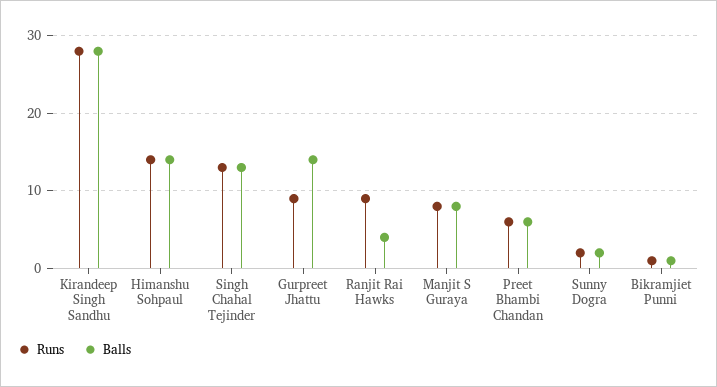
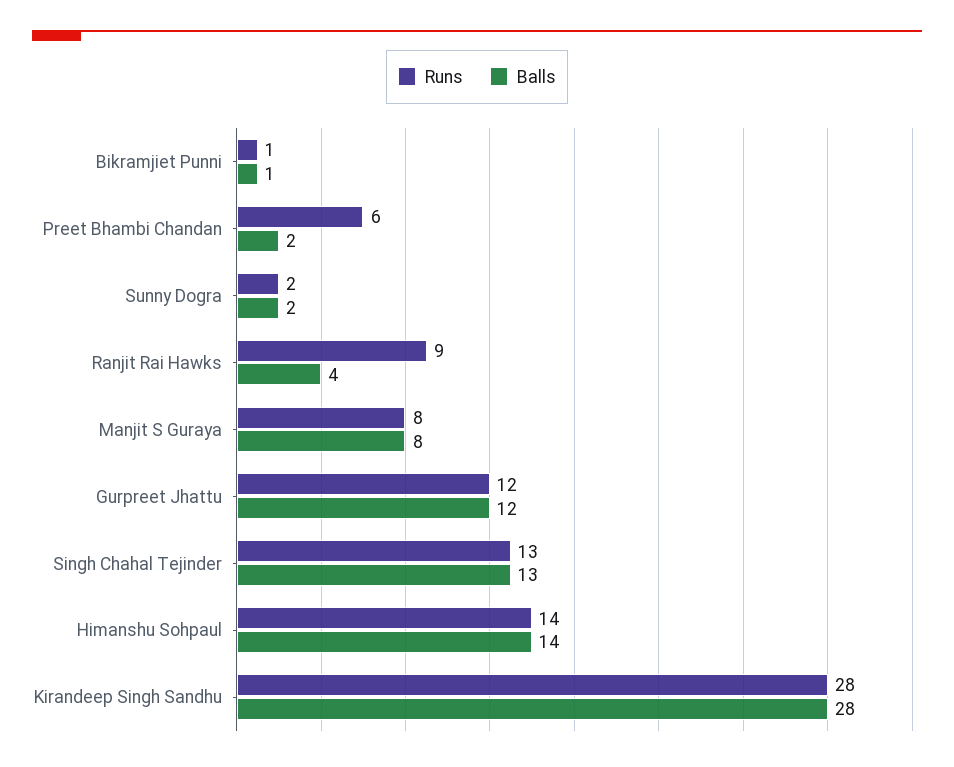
Runs, Gurpreet Jhattu: 9 -> 12
Balls, Gurpreet Jhattu: 14 -> 12
Balls, Preet Bhambi Chandan: 6 -> 2

